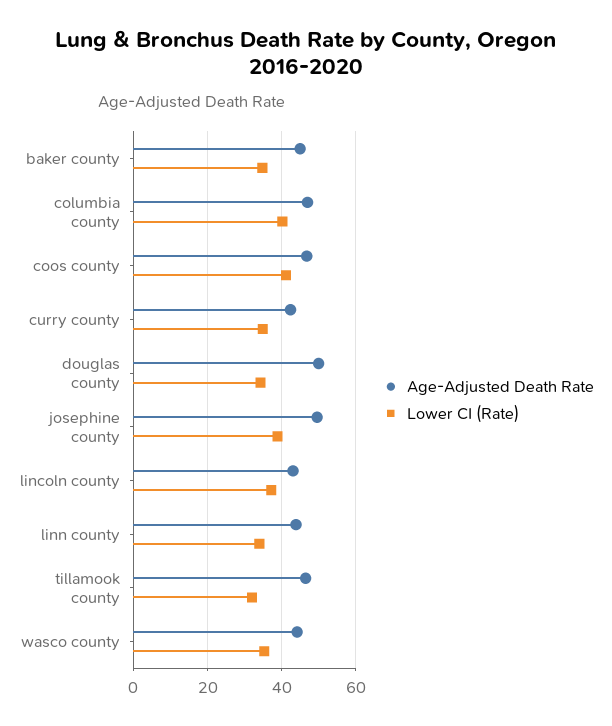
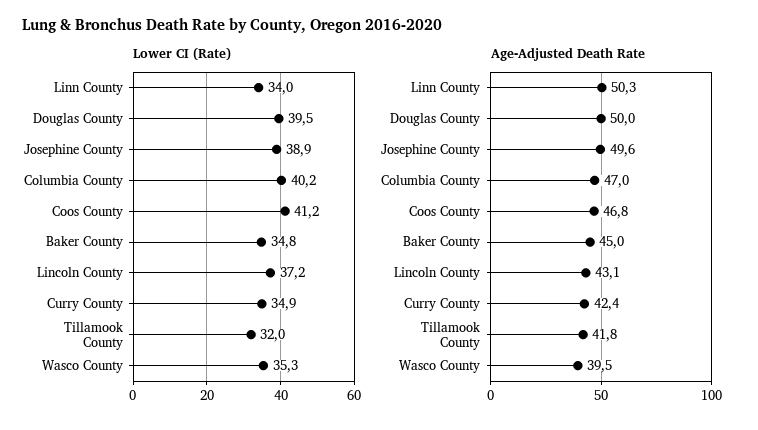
Lower CI (Rate), douglas county: 34 -> 39.5
Age-Adjusted Death Rate, linn county: 44 -> 50.3
Age-Adjusted Death Rate, tillamook county: 46 -> 41.8
Age-Adjusted Death Rate, wasco county: 44 -> 39.5

